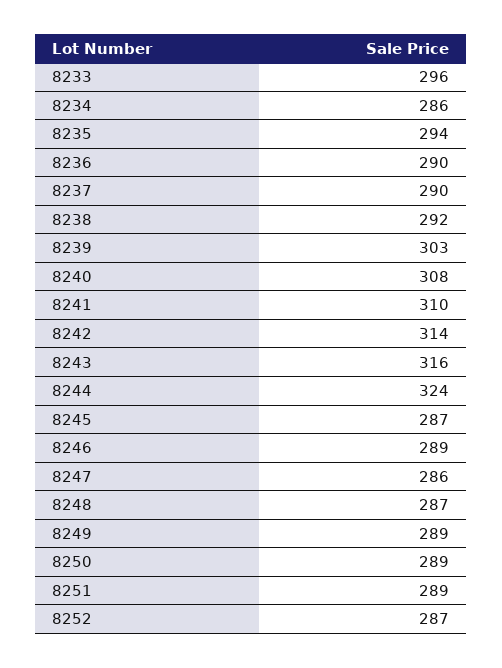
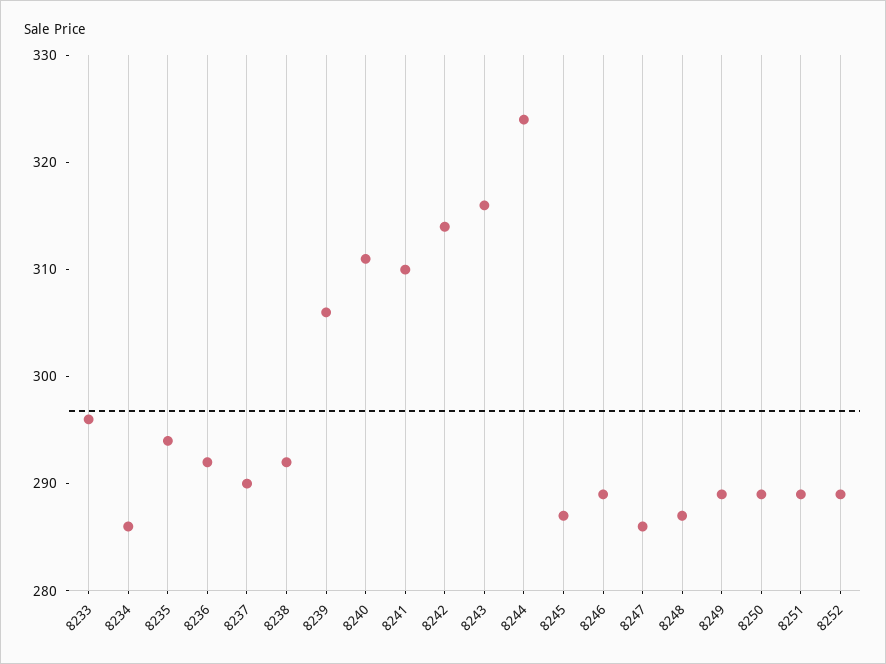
8236: 290 -> 292
8239: 303 -> 306
8240: 308 -> 311
8252: 287 -> 289

